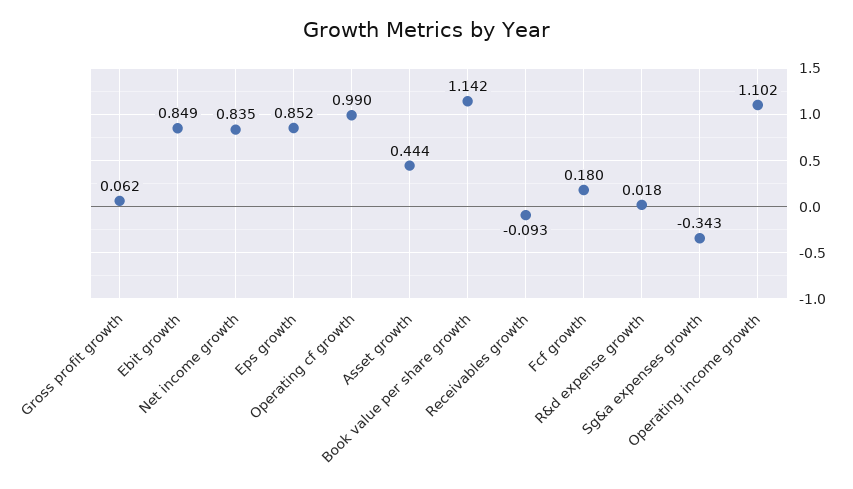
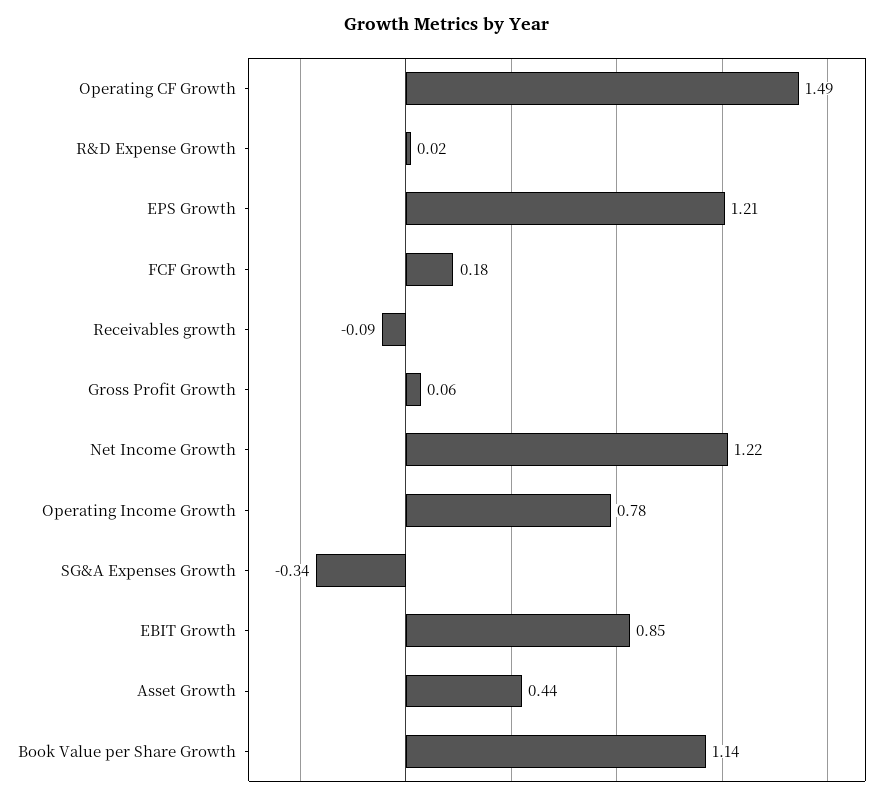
Net income growth: 0.835 -> 1.22
Eps growth: 0.852 -> 1.21
Operating cf growth: 0.99 -> 1.49
Operating income growth: 1.102 -> 0.78

